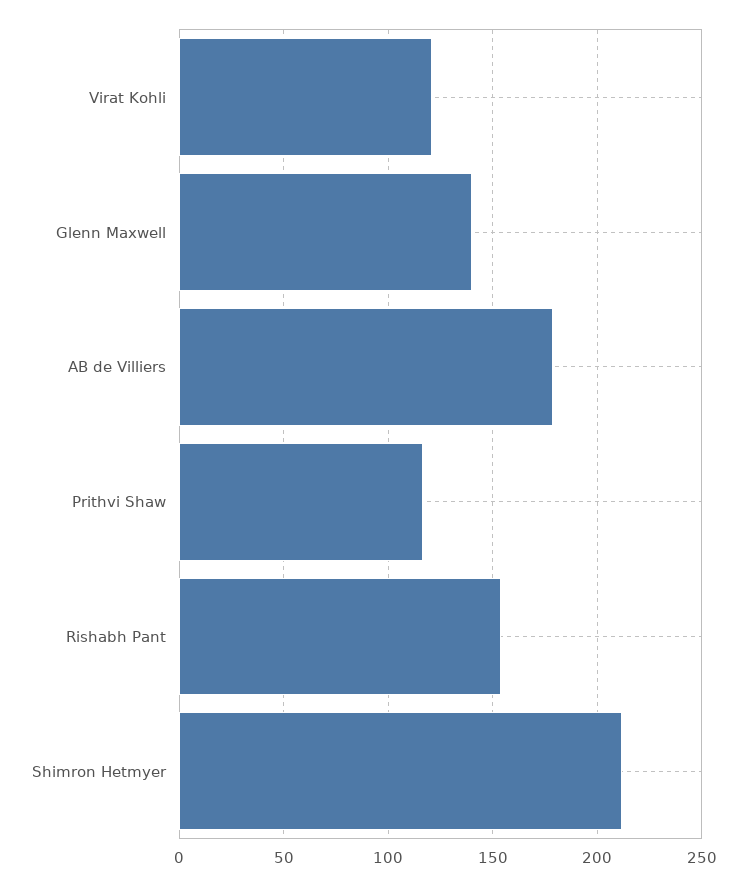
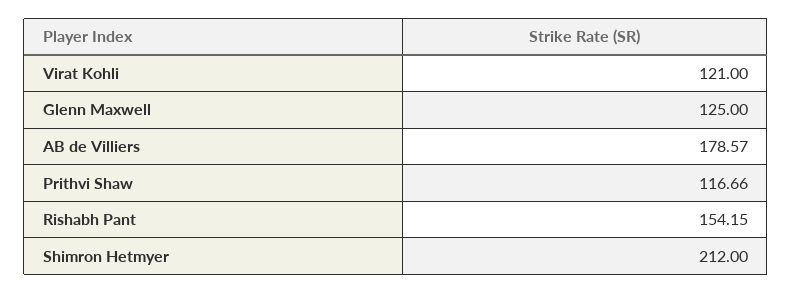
Glenn Maxwell: 140 -> 125

